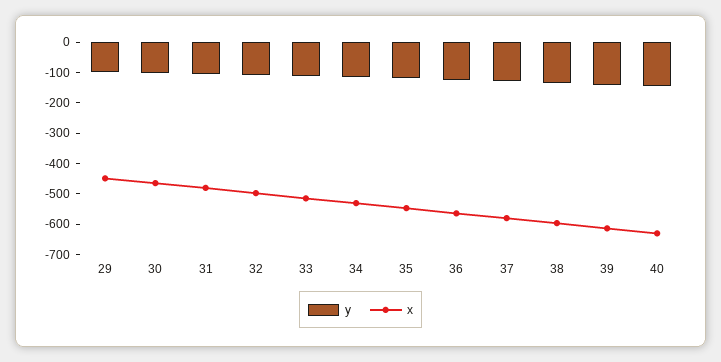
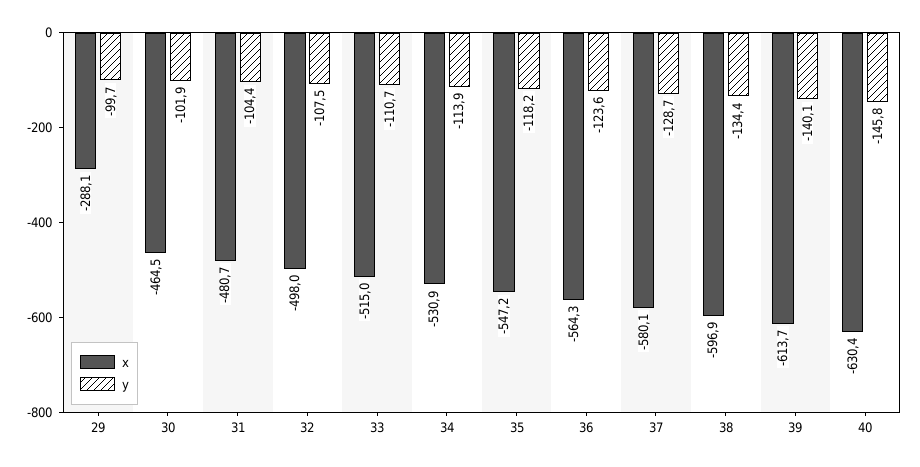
x, 29: -450 -> -288.1

